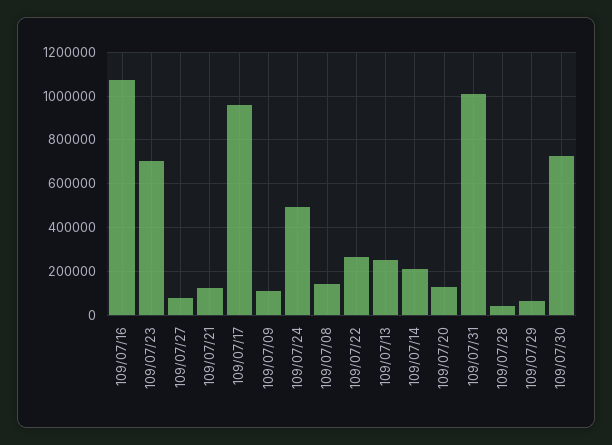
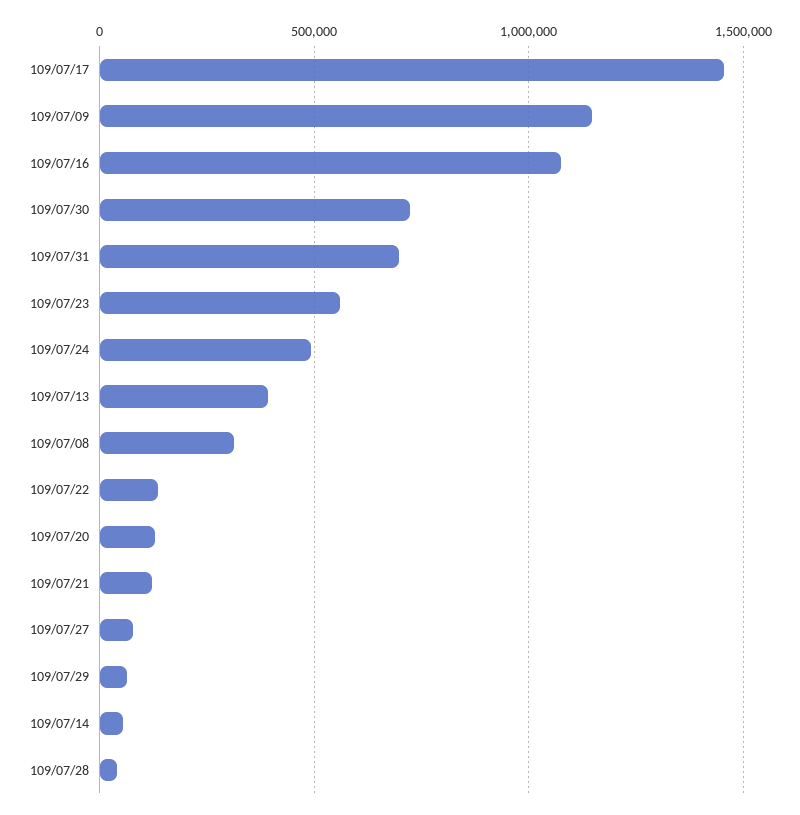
109/07/23: 700000 -> 550000
109/07/17: 950000 -> 1450000
109/07/09: 100000 -> 1150000
109/07/08: 150000 -> 300000
109/07/22: 250000 -> 150000
109/07/13: 250000 -> 400000
109/07/14: 200000 -> 50000
109/07/31: 1000000 -> 700000

